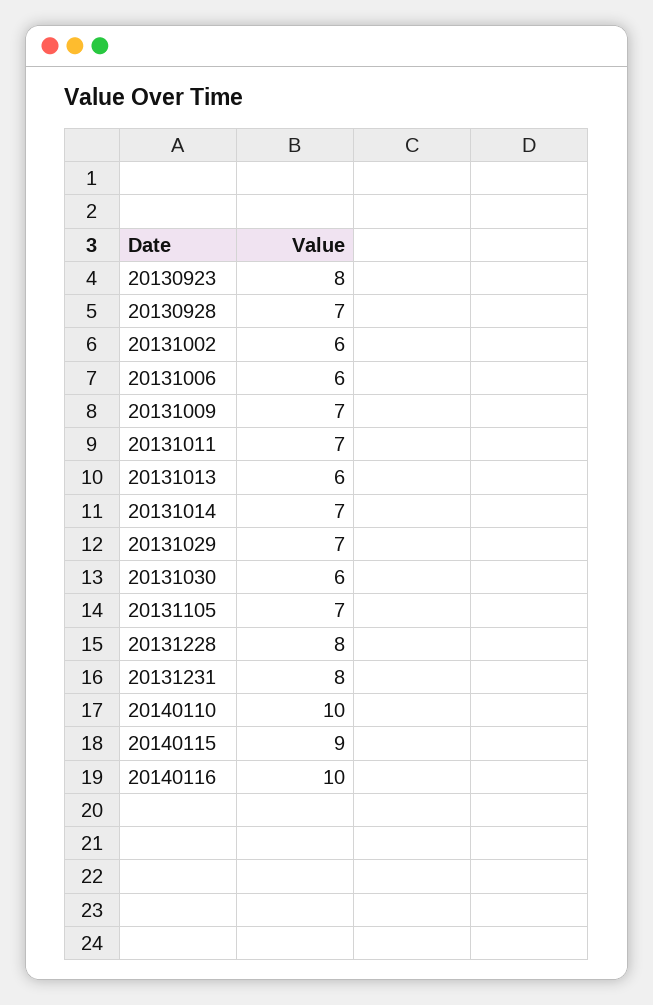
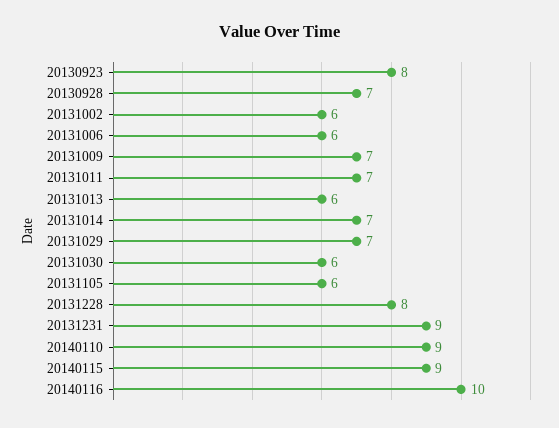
20131105: 7 -> 6
20131231: 8 -> 9
20140110: 10 -> 9

